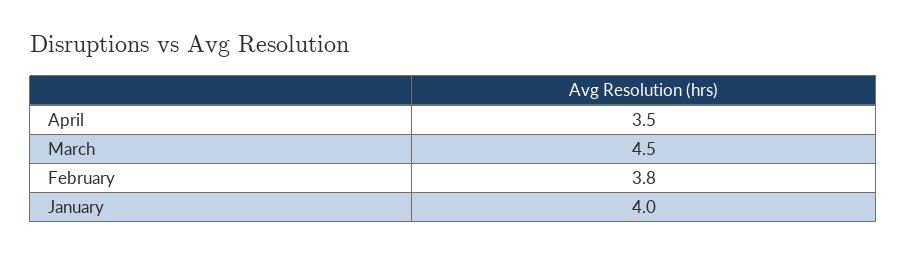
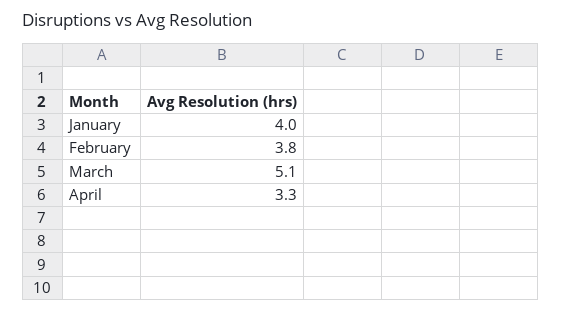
April: 3.5 -> 3.3
March: 4.5 -> 5.1

